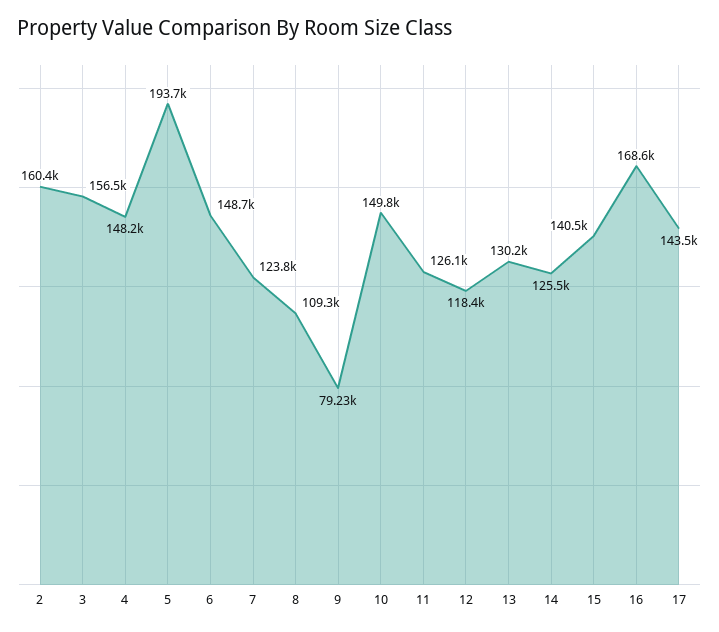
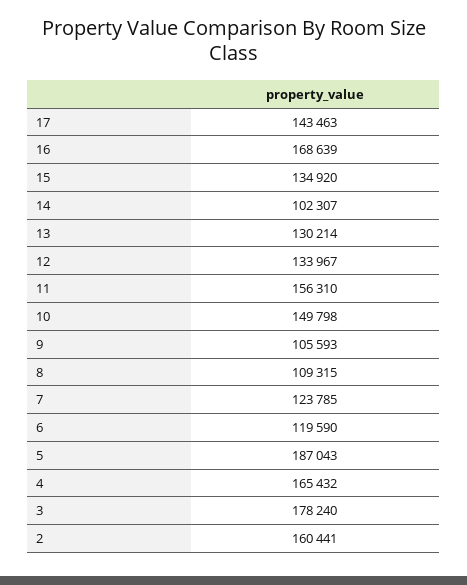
3: 156500 -> 178240
4: 148200 -> 165432
5: 193700 -> 187043
6: 148700 -> 119590
9: 79230 -> 105593
11: 126100 -> 156310
12: 118400 -> 133967
14: 125500 -> 102307
15: 140500 -> 134920

